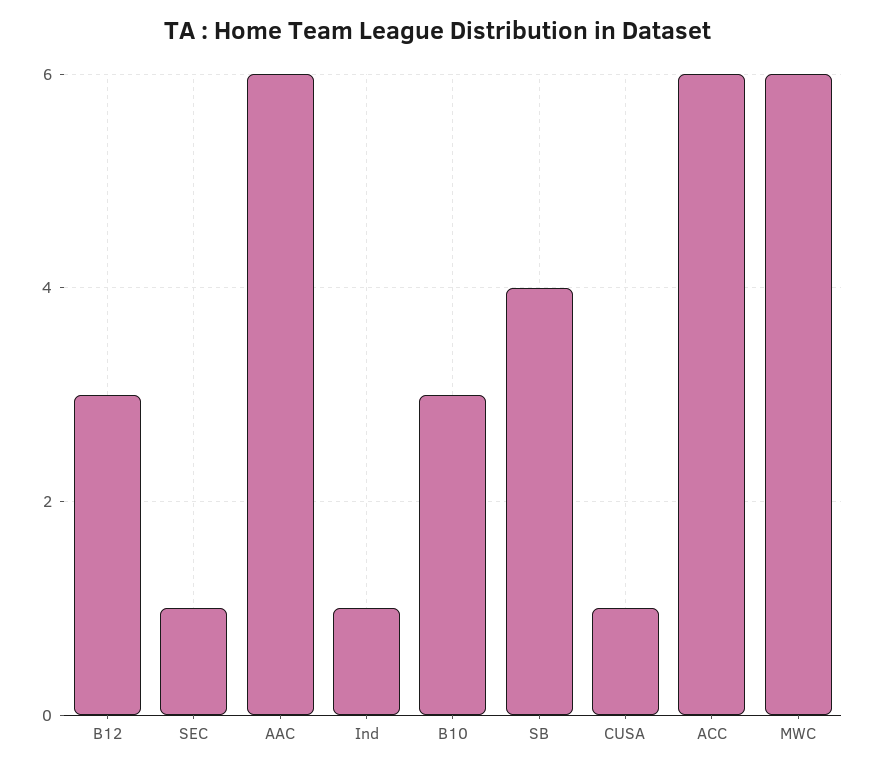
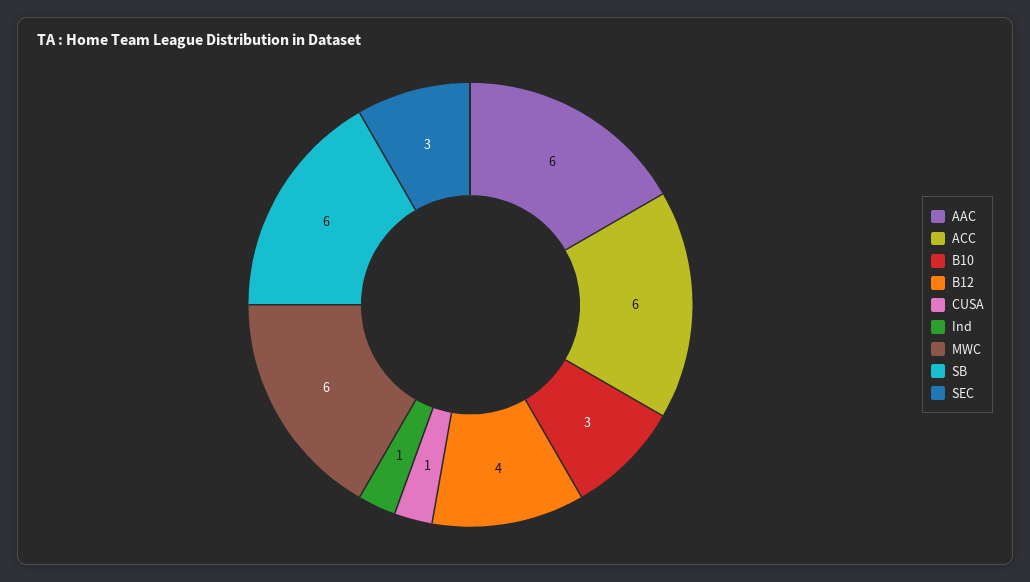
B12: 3 -> 4
SEC: 1 -> 3
SB: 4 -> 6

